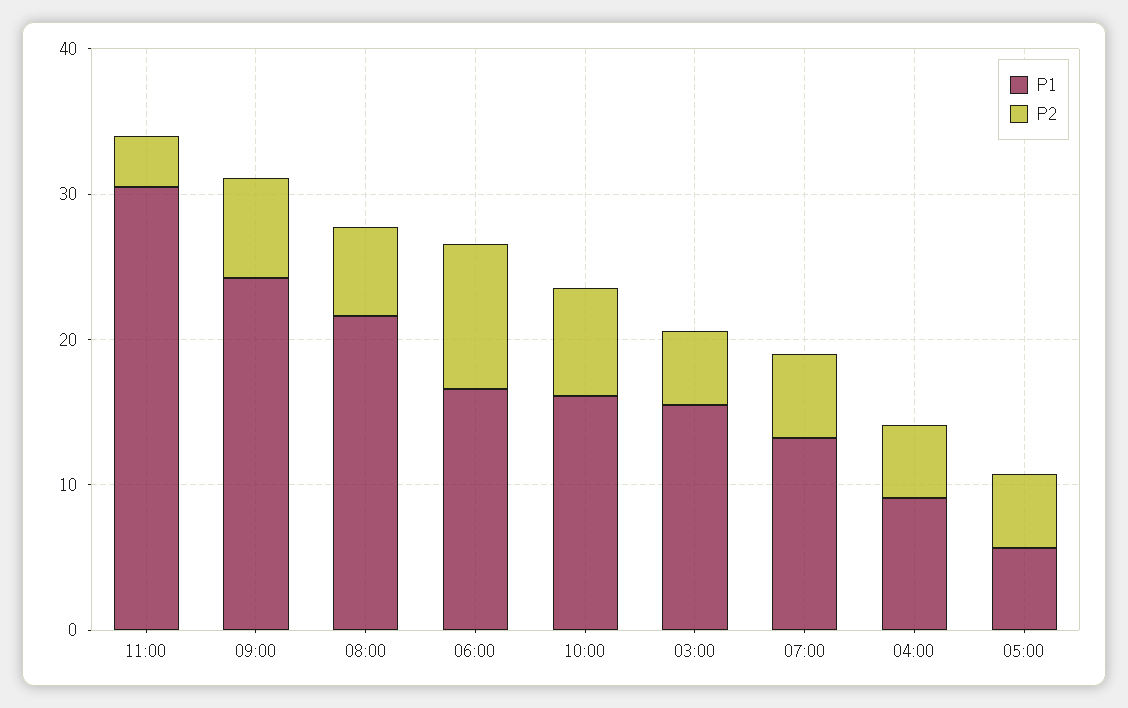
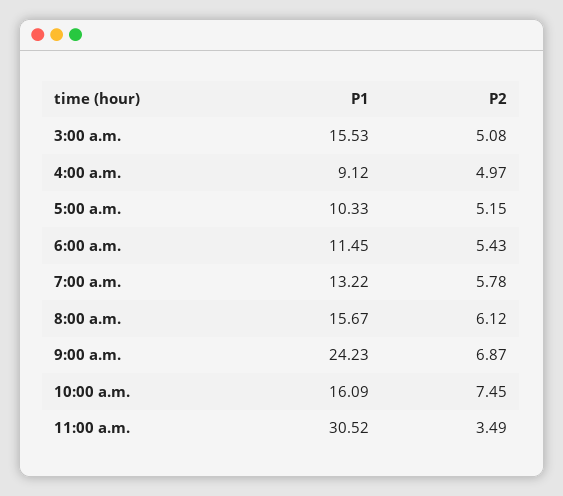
P1, 08:00: 22 -> 15.67
P1, 06:00: 16 -> 11.45
P2, 06:00: 10 -> 5.43
P1, 05:00: 6 -> 10.33

